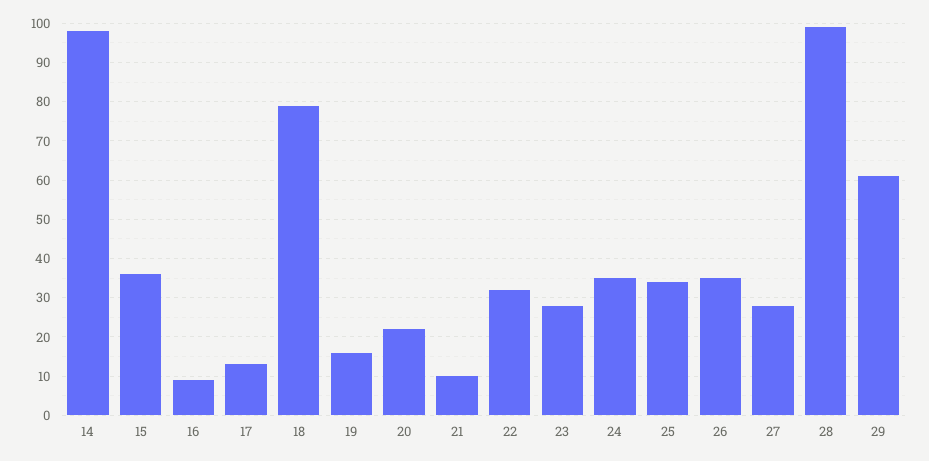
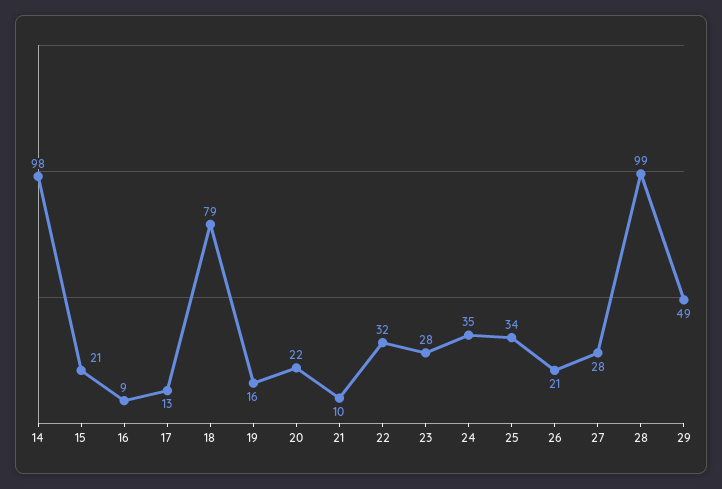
15: 35 -> 21
26: 35 -> 21
29: 60 -> 49

